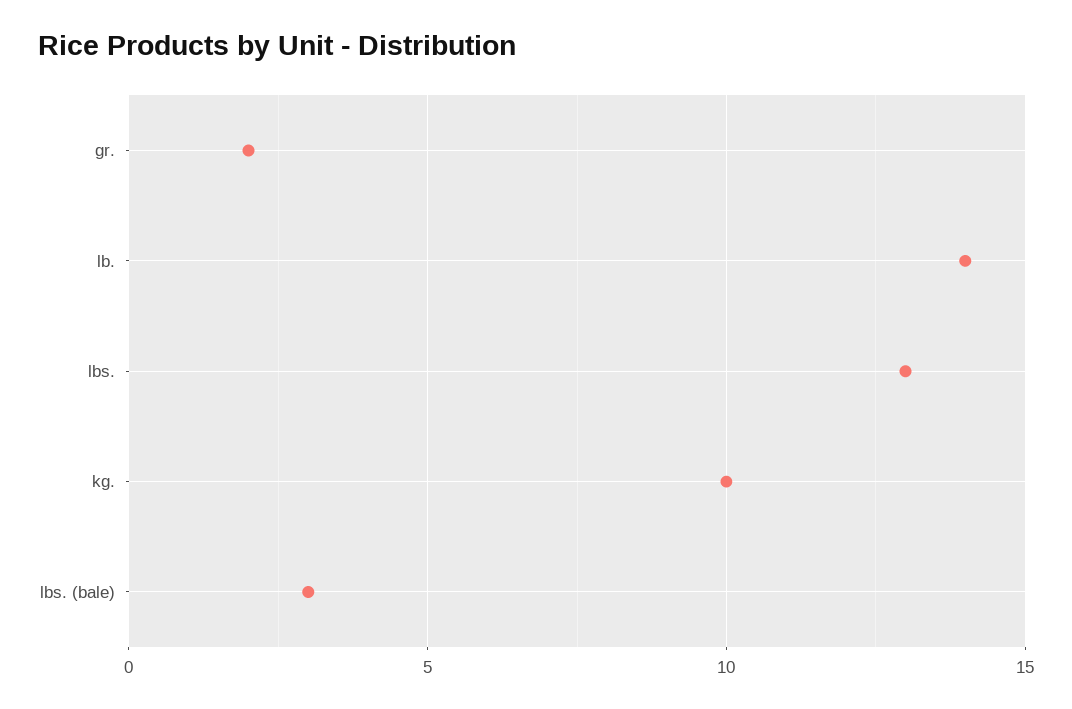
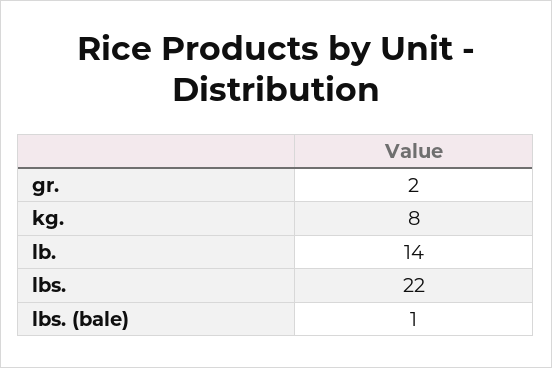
lbs.: 13 -> 22
kg.: 10 -> 8
lbs. (bale): 3 -> 1

